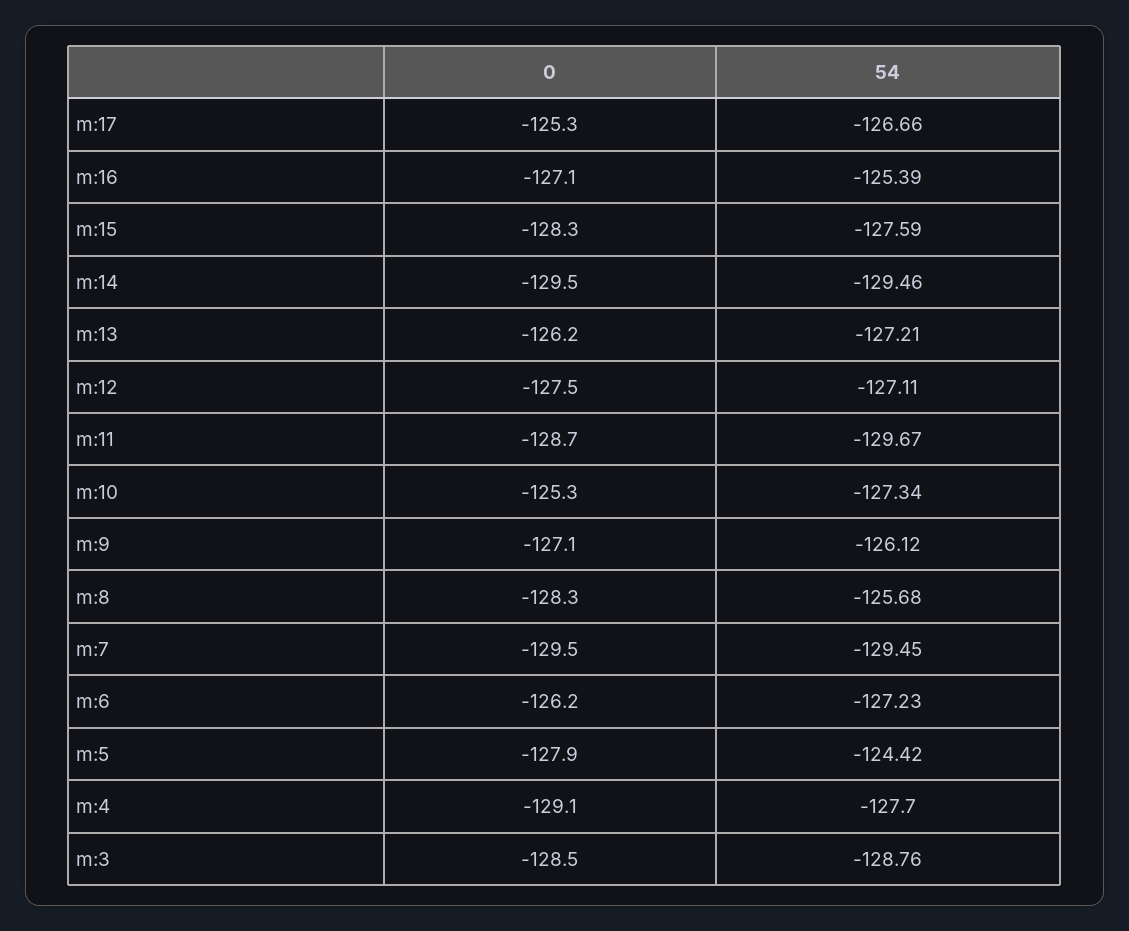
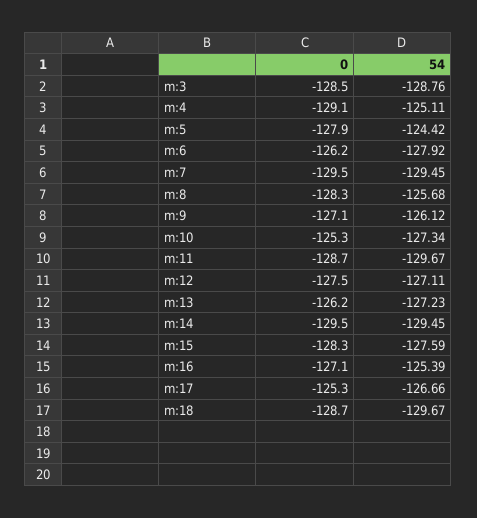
54, m:14: -129.46 -> -129.45
54, m:13: -127.21 -> -127.23
54, m:6: -127.23 -> -127.92
54, m:4: -127.7 -> -125.11
0, m:18: none -> -128.7
54, m:18: none -> -129.67

